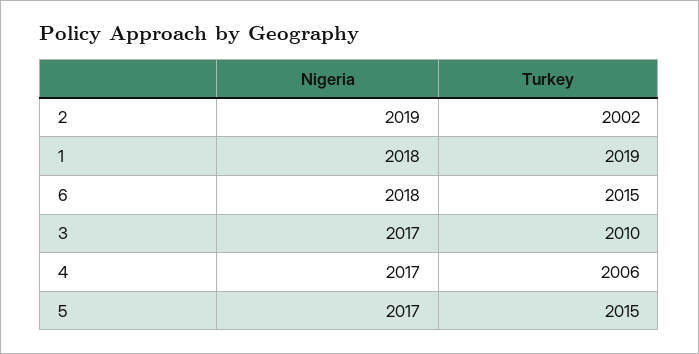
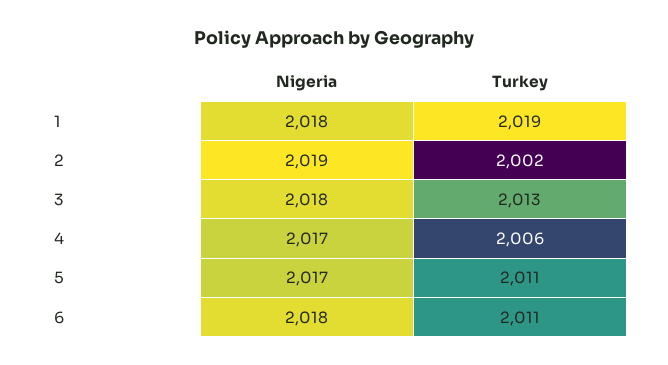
Turkey, 6: 2015 -> 2011
Nigeria, 3: 2017 -> 2018
Turkey, 3: 2010 -> 2013
Turkey, 5: 2015 -> 2011

